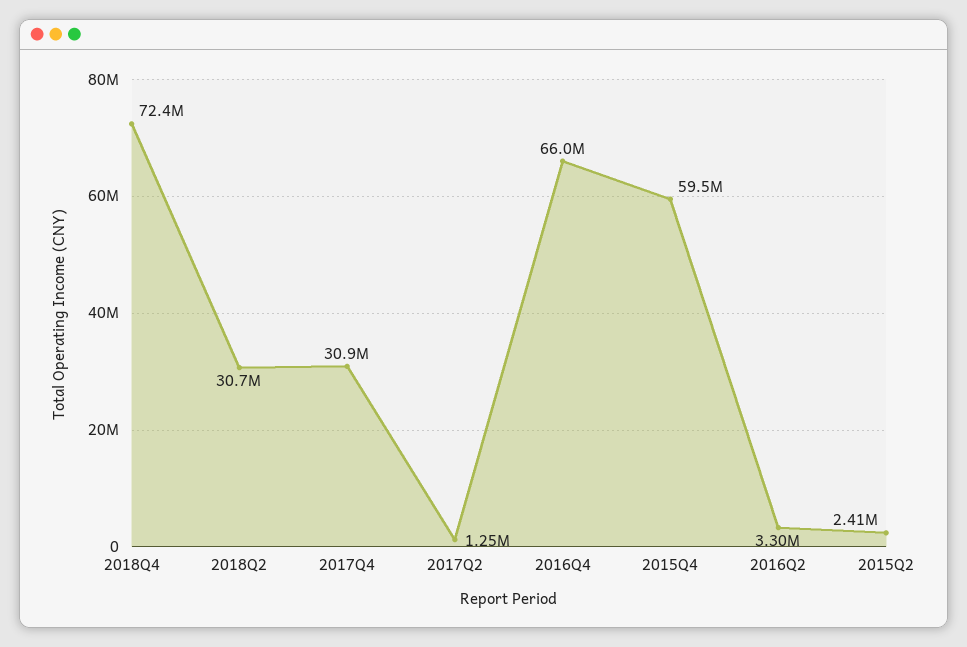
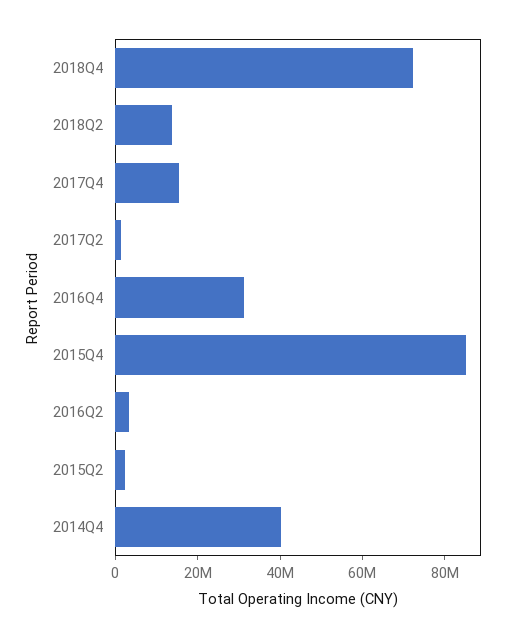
2018Q2: 30700000 -> 15000000
2017Q4: 30900000 -> 15000000
2016Q4: 66000000 -> 30000000
2015Q4: 59500000 -> 85000000
2014Q4: none -> 40000000

